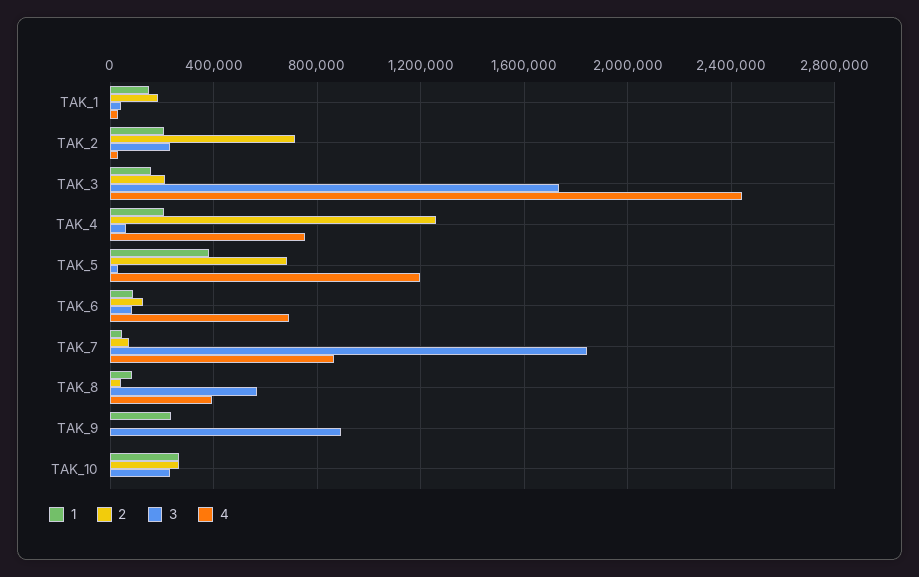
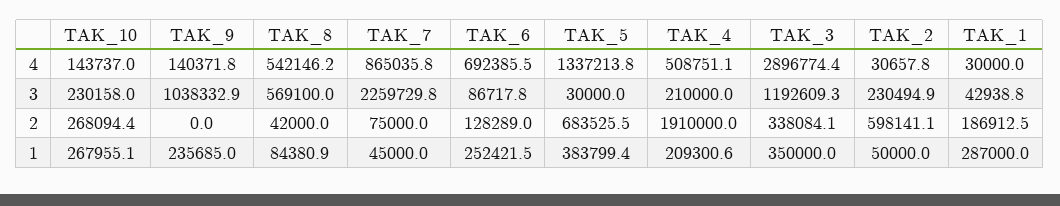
1, TAK_1: 150000 -> 287000
1, TAK_2: 200000 -> 50000
2, TAK_2: 700000 -> 598141.1
1, TAK_3: 150000 -> 350000
2, TAK_3: 200000 -> 338084.1
3, TAK_3: 1750000 -> 1192609.3
4, TAK_3: 2450000 -> 2896774.4
2, TAK_4: 1250000 -> 1910000
3, TAK_4: 50000 -> 210000
4, TAK_4: 750000 -> 508751.1
4, TAK_5: 1200000 -> 1337213.8
1, TAK_6: 100000 -> 252421.5
3, TAK_7: 1850000 -> 2259729.8
4, TAK_8: 400000 -> 542146.2
3, TAK_9: 900000 -> 1038332.9
4, TAK_9: 0 -> 140371.8
4, TAK_10: 0 -> 143737

